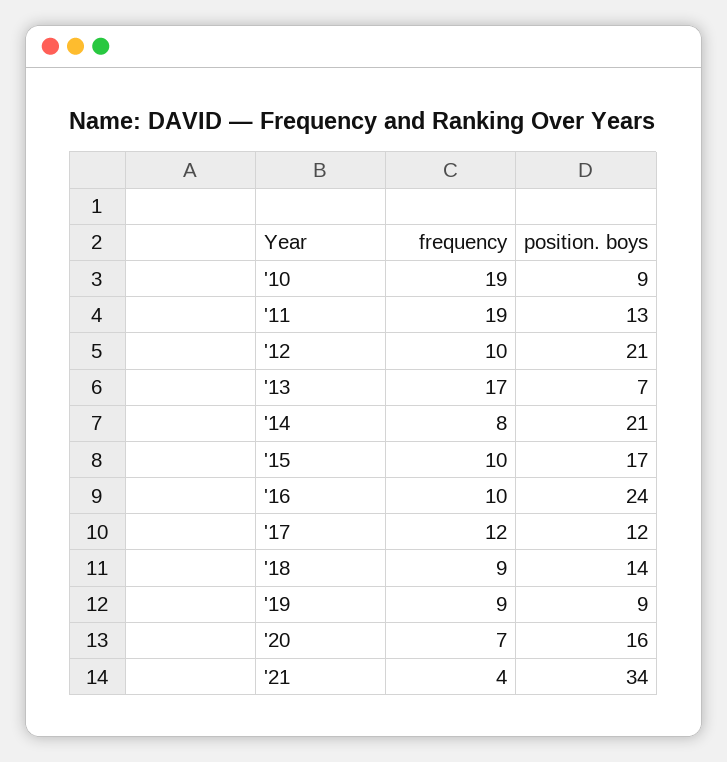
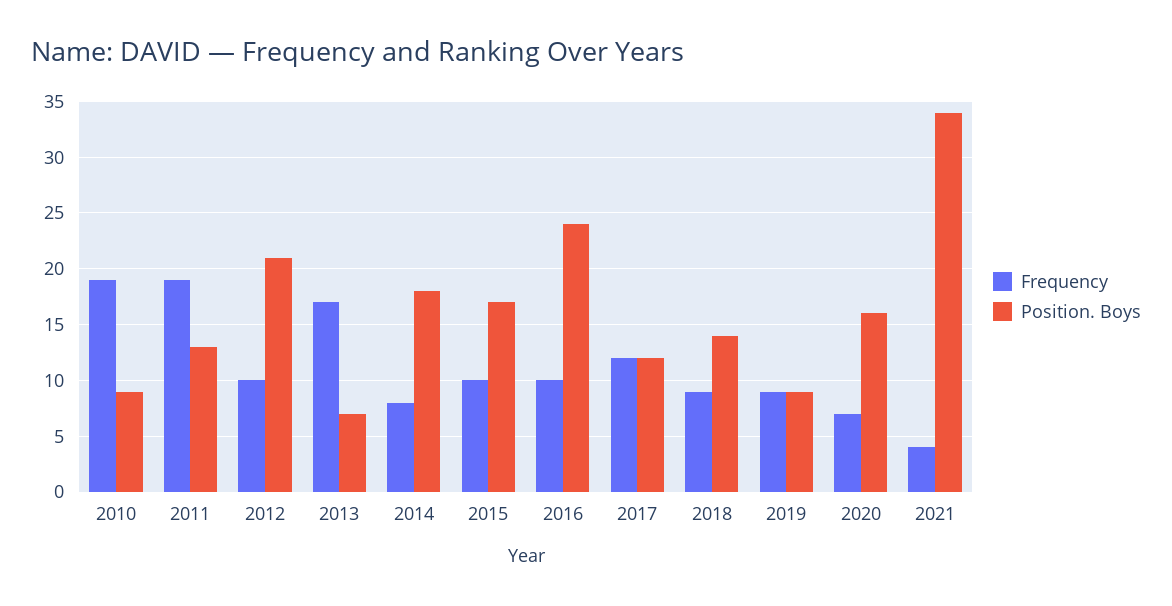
position. boys, '14: 21 -> 18

